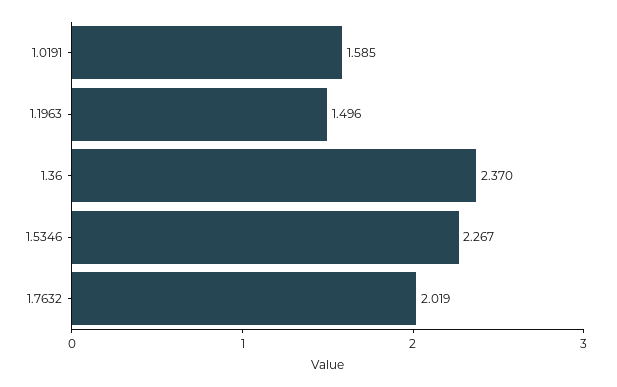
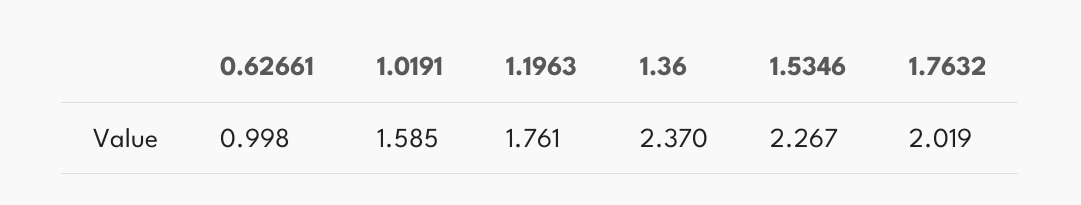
1.1963: 1.496 -> 1.761
0.62661: none -> 0.998

